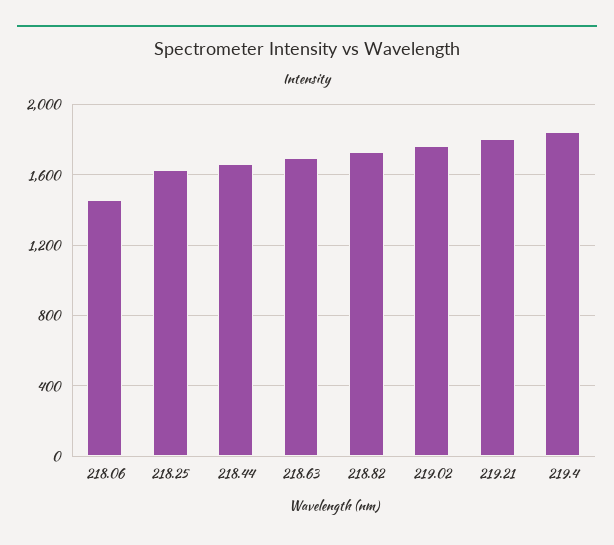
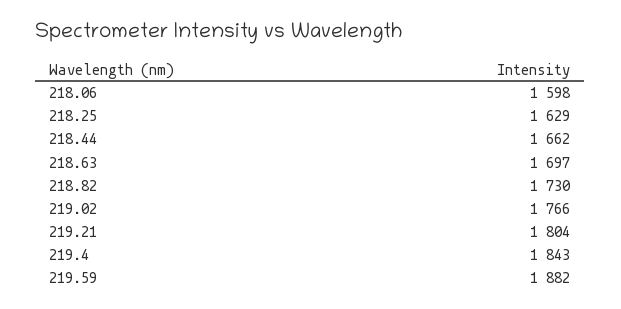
218.06: 1450 -> 1598
219.59: none -> 1882

